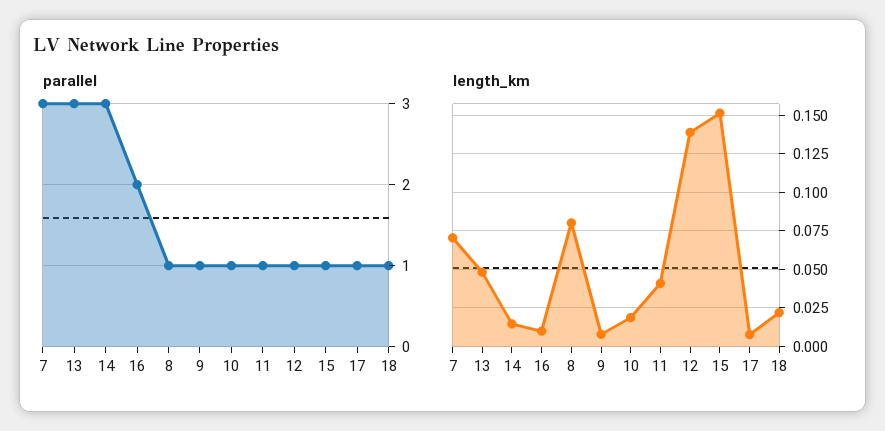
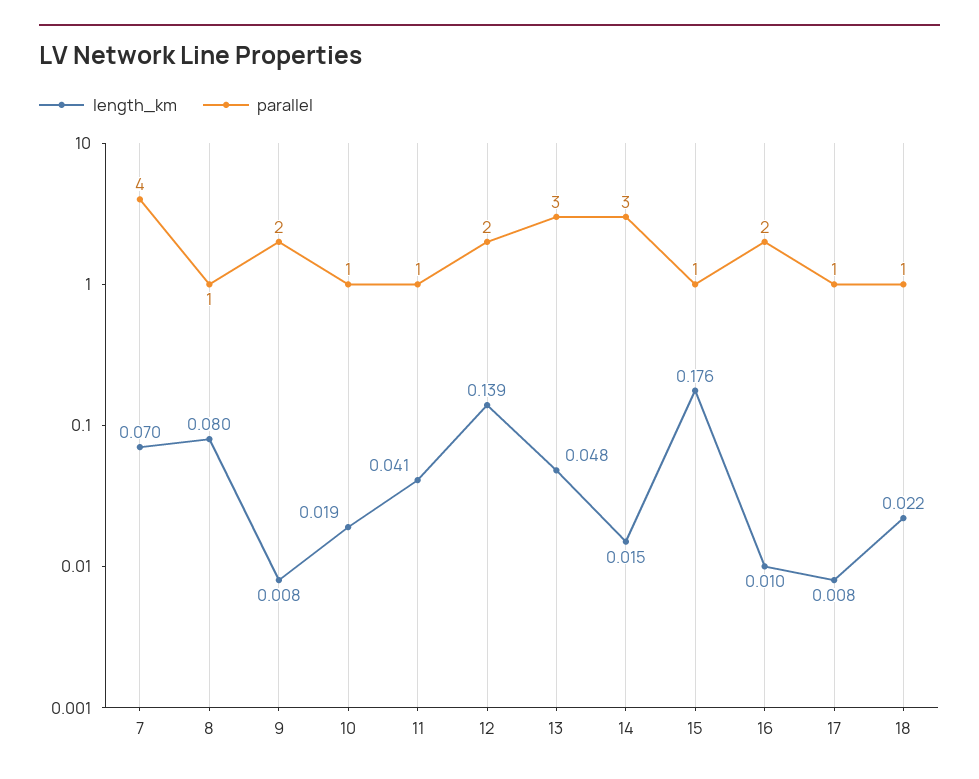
parallel, 7: 3 -> 4
parallel, 9: 1 -> 2
parallel, 12: 1 -> 2
length_km, 15: 0.15 -> 0.176

